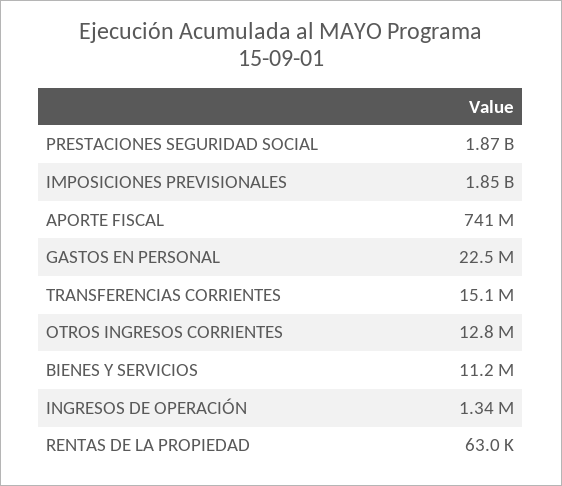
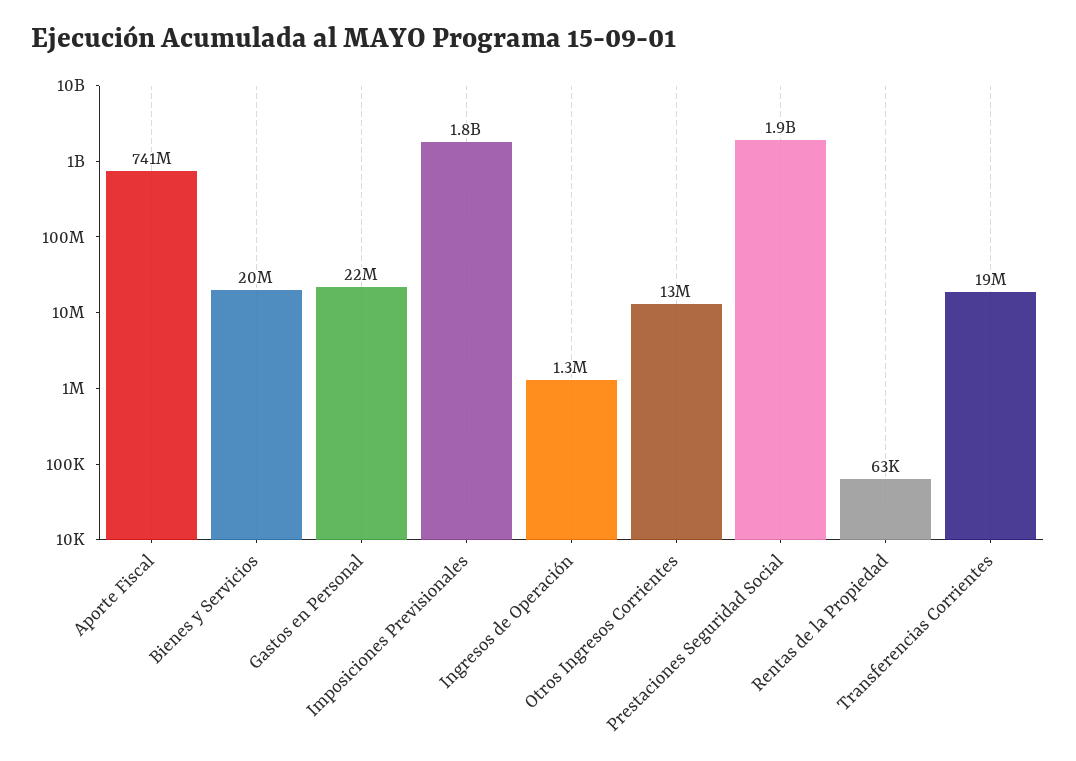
TRANSFERENCIAS CORRIENTES: 15100000 -> 19000000
BIENES Y SERVICIOS: 11200000 -> 20000000

